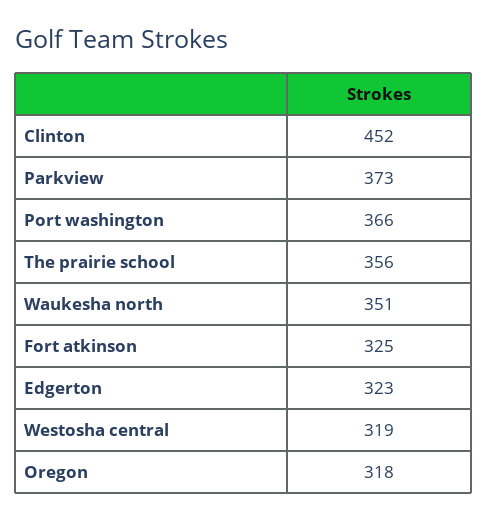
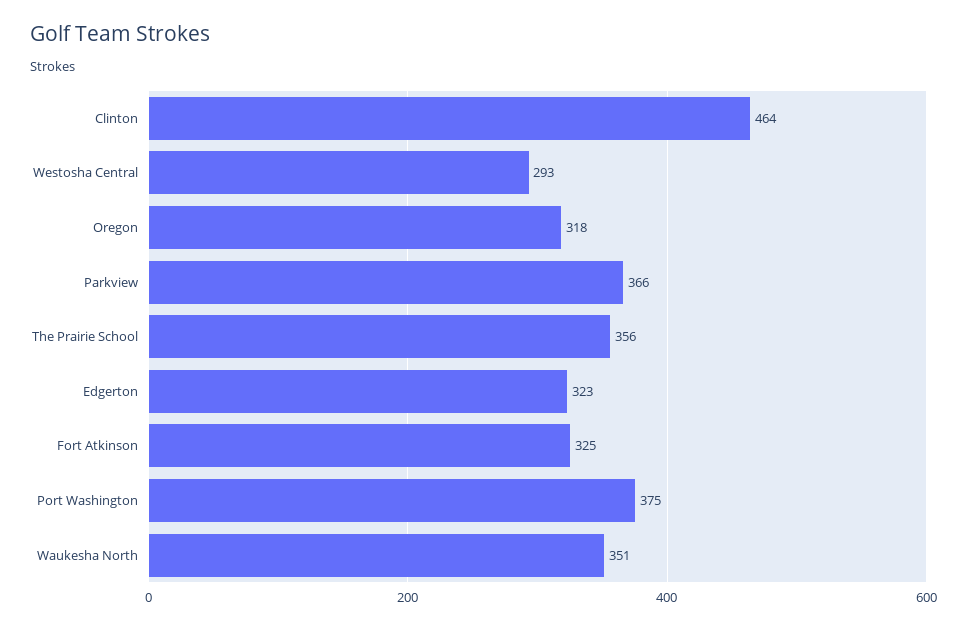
Clinton: 452 -> 464
Parkview: 373 -> 366
Port washington: 366 -> 375
Westosha central: 319 -> 293

